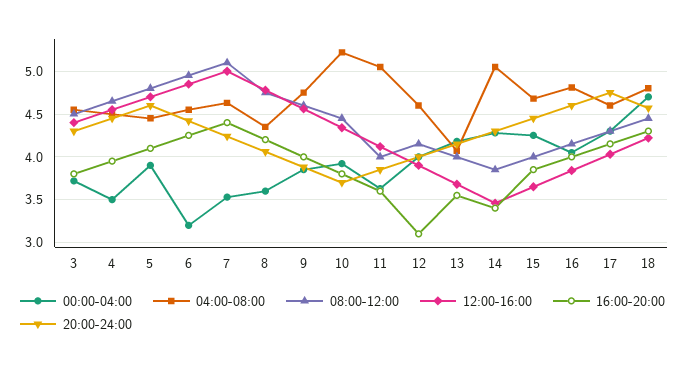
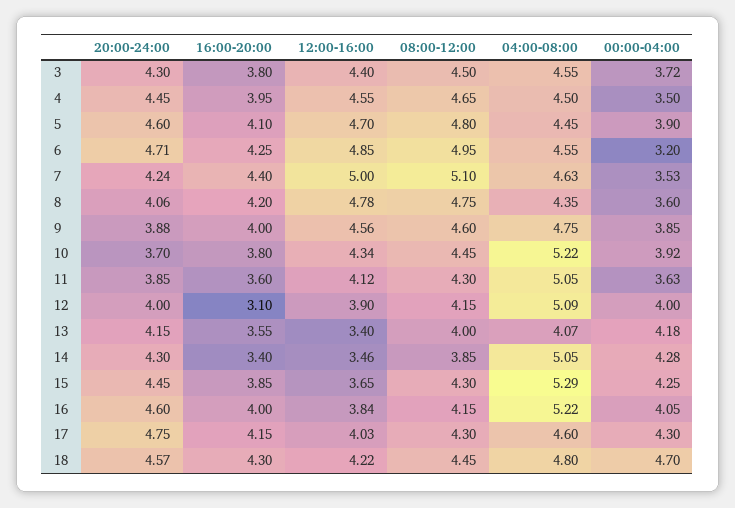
20:00-24:00, 6: 4.4 -> 4.71
08:00-12:00, 11: 4 -> 4.3
04:00-08:00, 12: 4.6 -> 5.09
12:00-16:00, 13: 3.7 -> 3.4
04:00-08:00, 15: 4.7 -> 5.29
08:00-12:00, 15: 4 -> 4.3
04:00-08:00, 16: 4.8 -> 5.22

